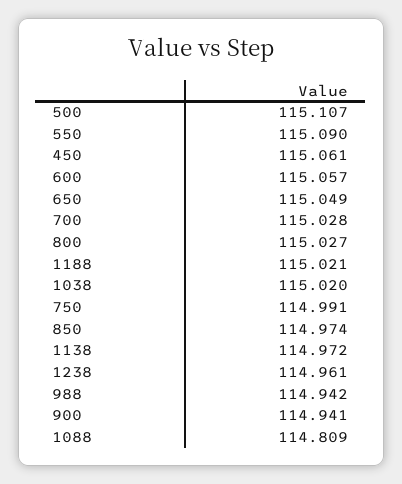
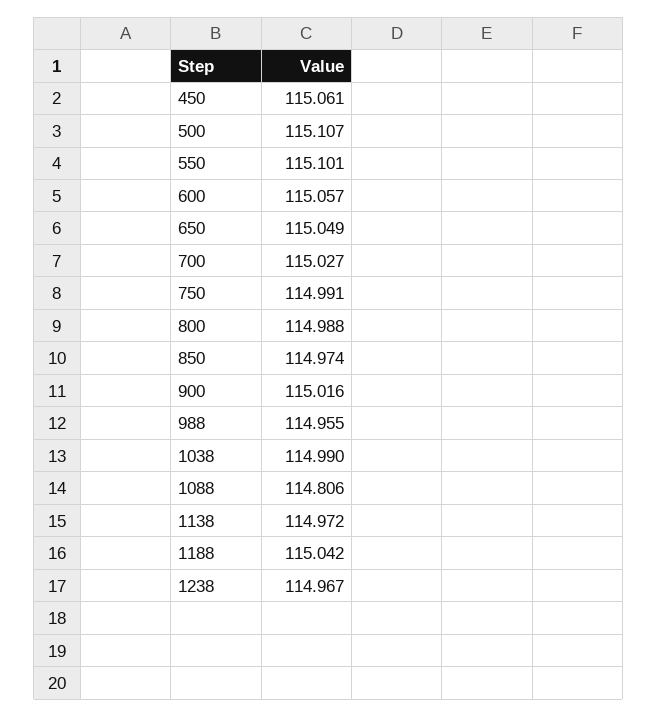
550: 115.09 -> 115.101
700: 115.028 -> 115.027
800: 115.027 -> 114.988
1188: 115.021 -> 115.042
1038: 115.02 -> 114.99
1238: 114.961 -> 114.967
988: 114.942 -> 114.955
900: 114.941 -> 115.016
1088: 114.809 -> 114.806

